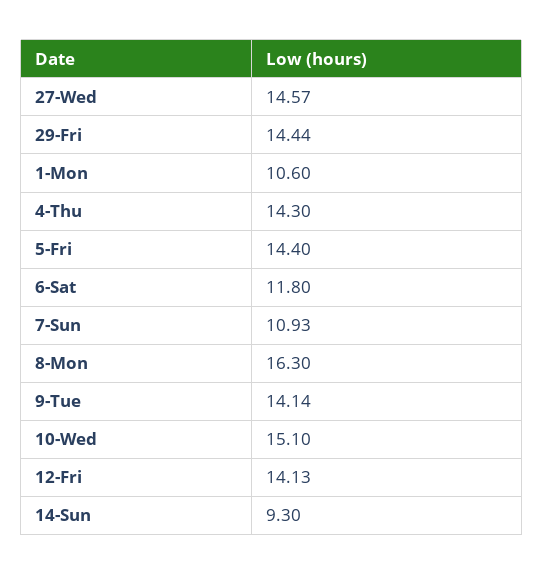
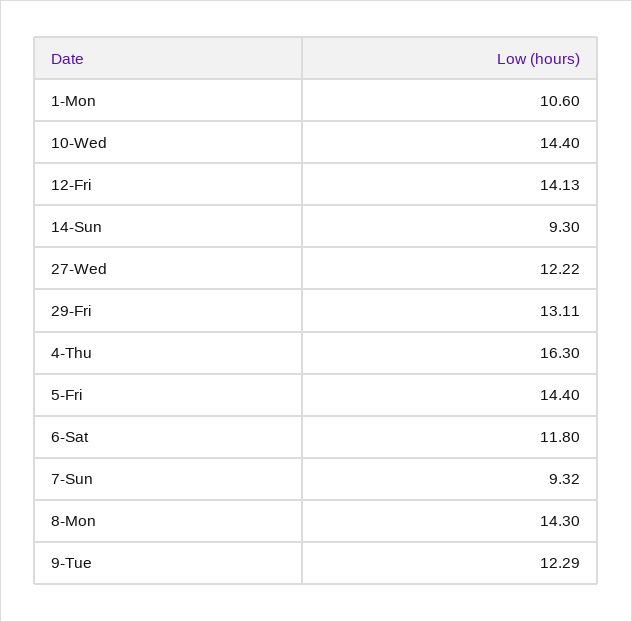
27-Wed: 14.57 -> 12.22
29-Fri: 14.44 -> 13.11
4-Thu: 14.3 -> 16.3
7-Sun: 10.93 -> 9.32
8-Mon: 16.3 -> 14.3
9-Tue: 14.14 -> 12.29
10-Wed: 15.1 -> 14.4

